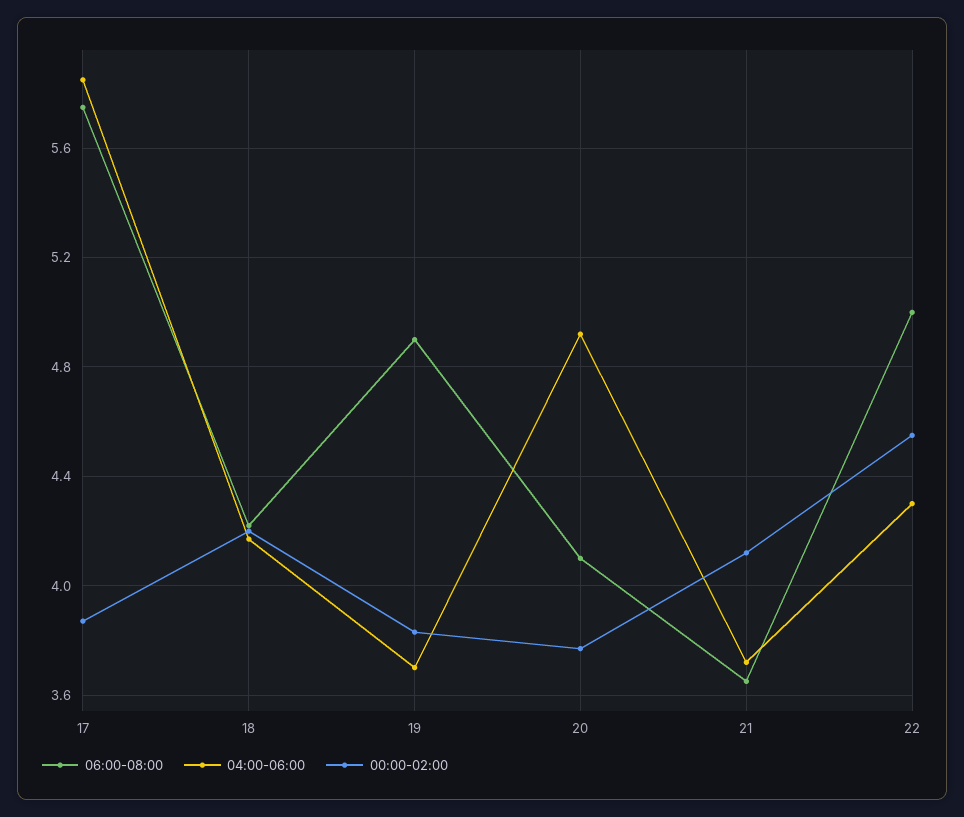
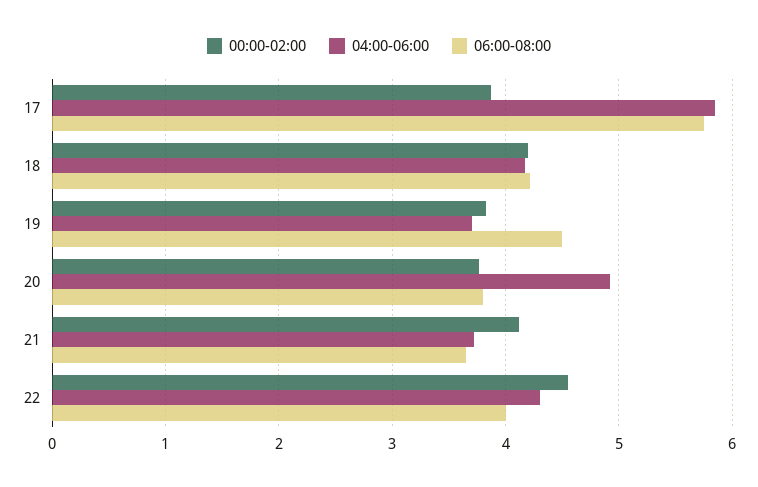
06:00-08:00, 19: 4.9 -> 4.5
06:00-08:00, 20: 4.1 -> 3.8
06:00-08:00, 22: 5 -> 4

